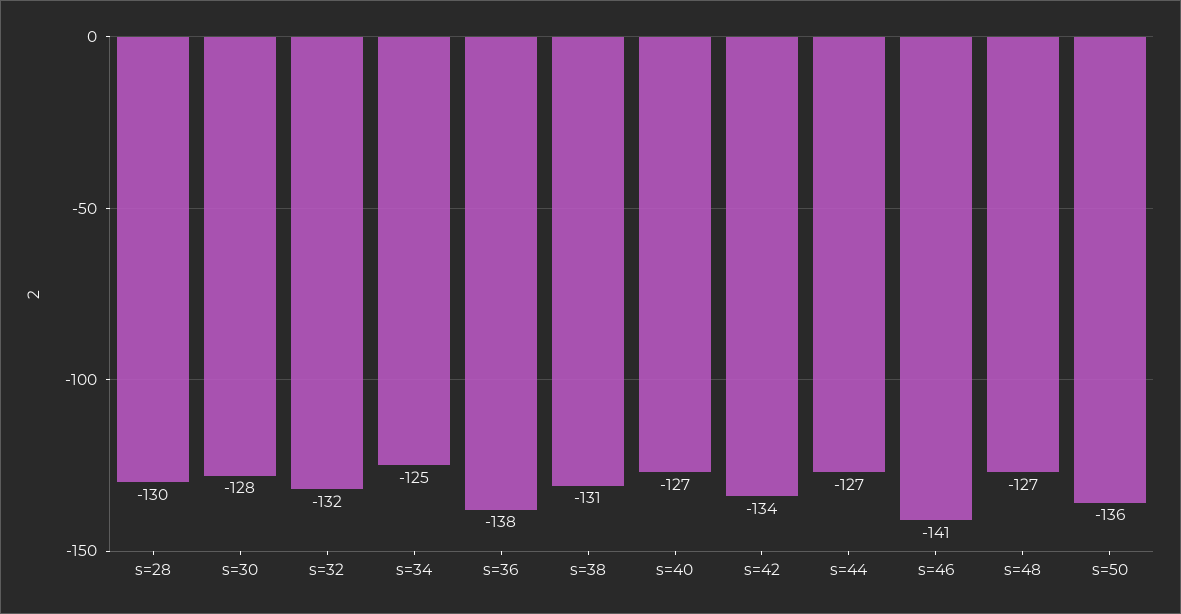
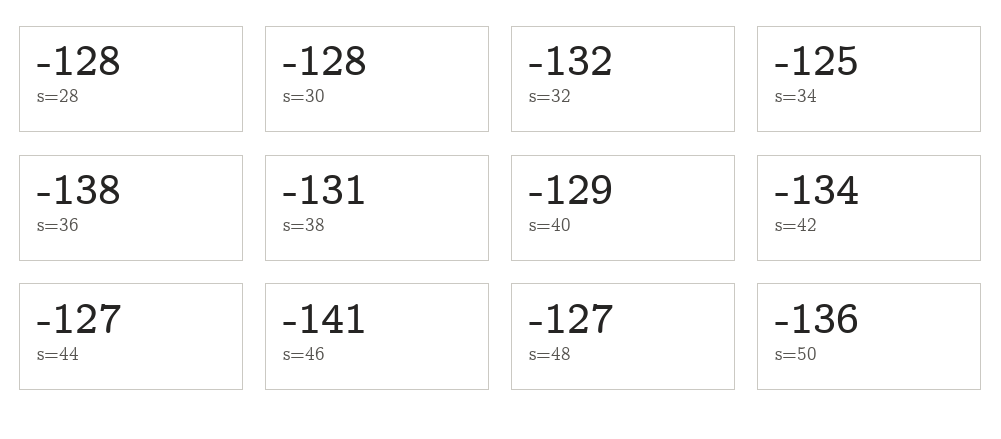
s=28: -130 -> -128
s=40: -127 -> -129

